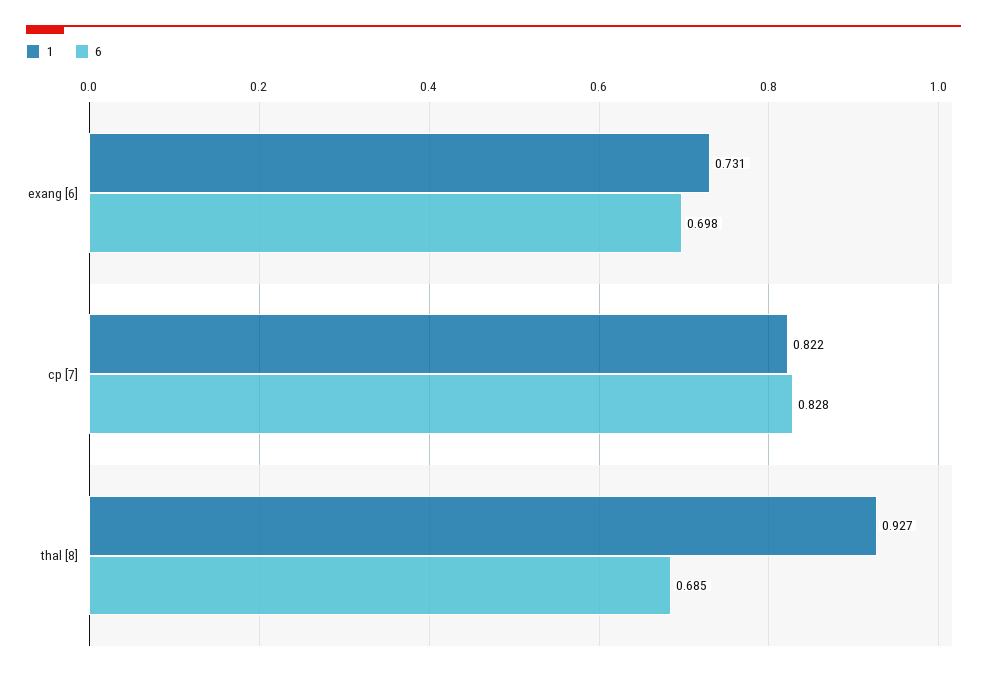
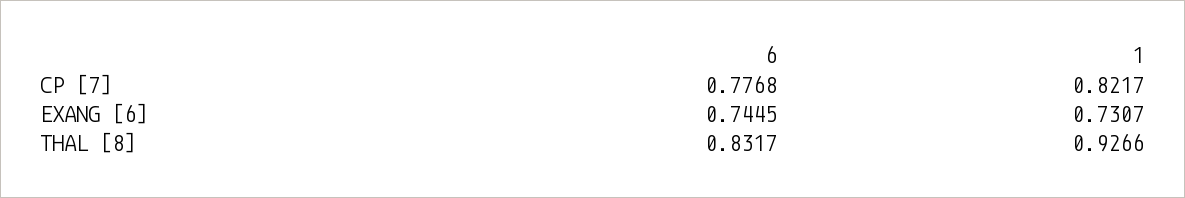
6, exang [6]: 0.698 -> 0.7445
6, cp [7]: 0.828 -> 0.7768
6, thal [8]: 0.685 -> 0.8317

